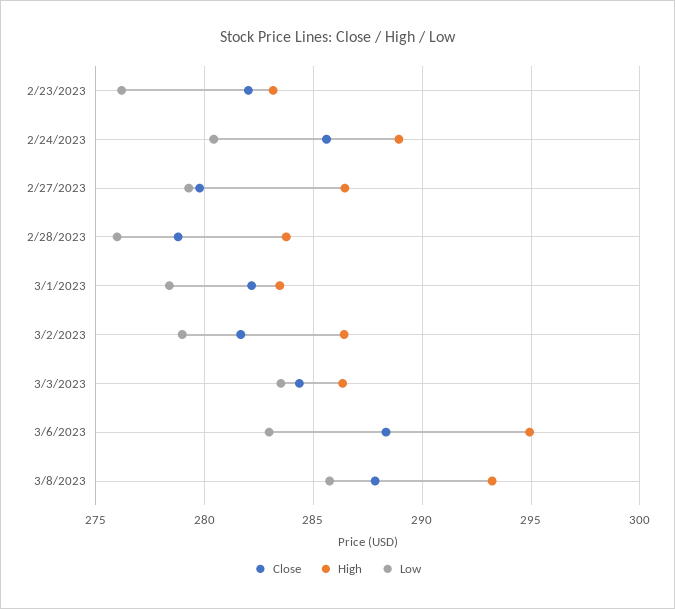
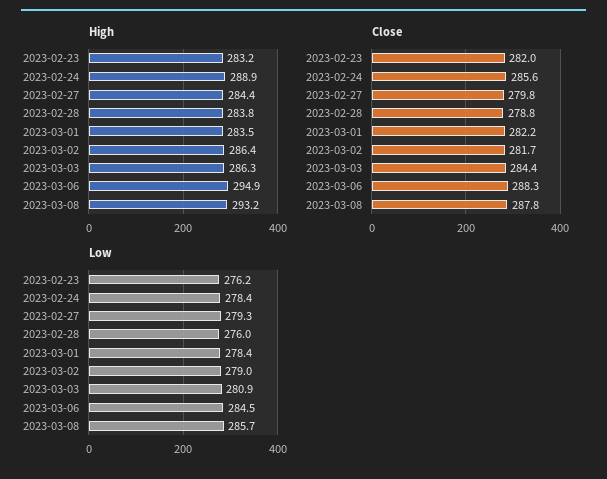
Low, 2/24/2023: 280.5 -> 278.4
High, 2/27/2023: 286.5 -> 284.4
Low, 3/3/2023: 283.5 -> 280.9
Low, 3/6/2023: 283 -> 284.5

